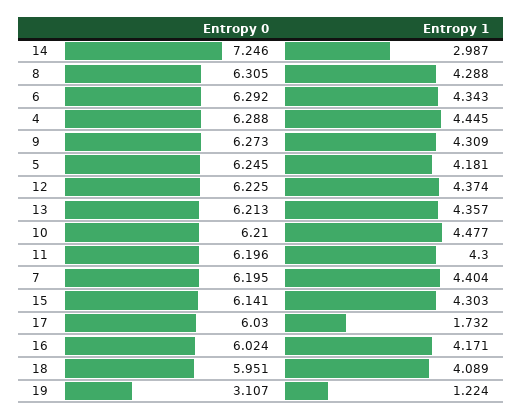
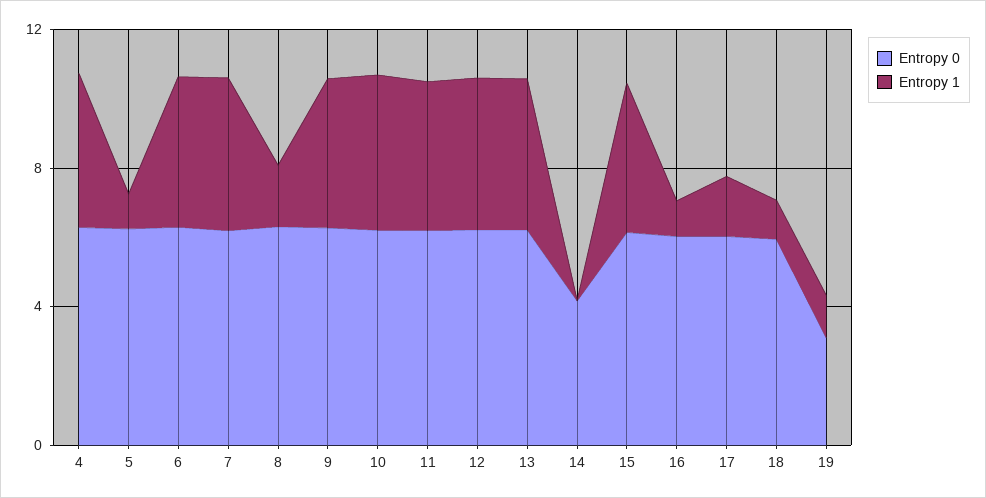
Entropy 0, 14: 7.246 -> 4
Entropy 1, 14: 2.987 -> 0
Entropy 1, 8: 4.288 -> 2
Entropy 1, 5: 4.181 -> 1
Entropy 1, 16: 4.171 -> 1
Entropy 1, 18: 4.089 -> 1

